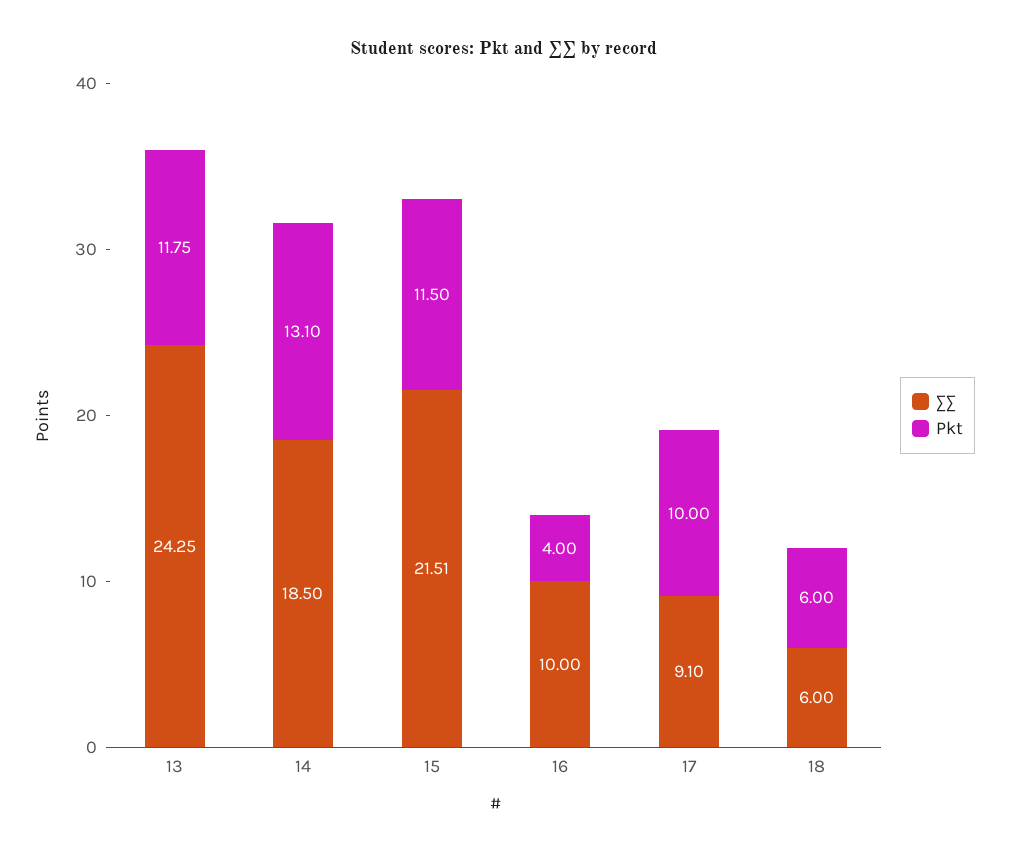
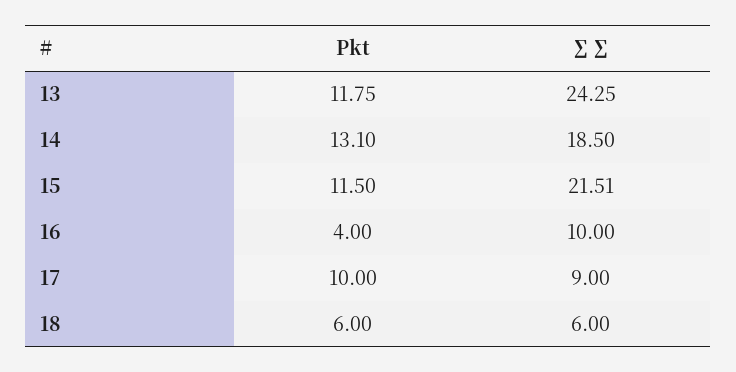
∑∑, 17: 9.1 -> 9

